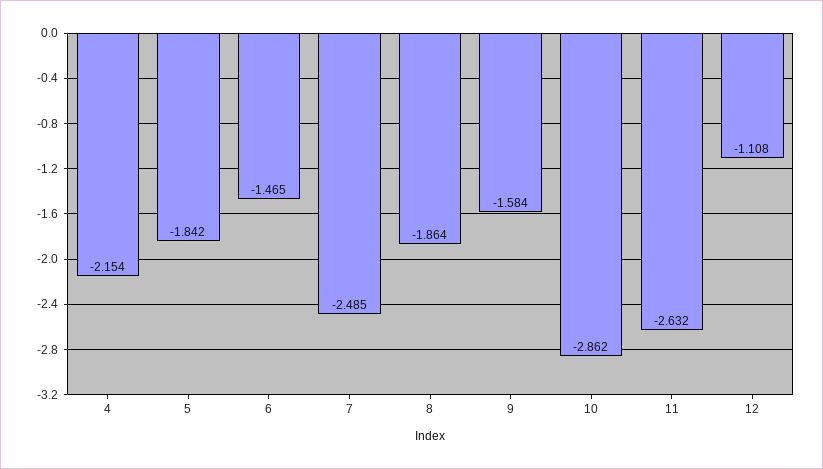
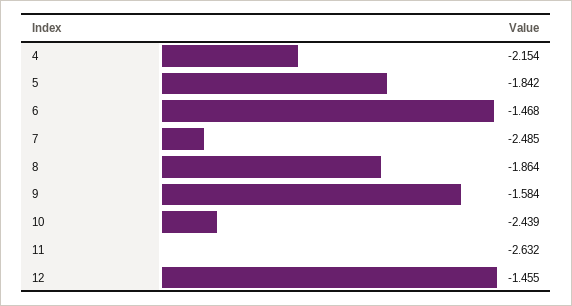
6: -1.465 -> -1.468
10: -2.862 -> -2.439
12: -1.108 -> -1.455

